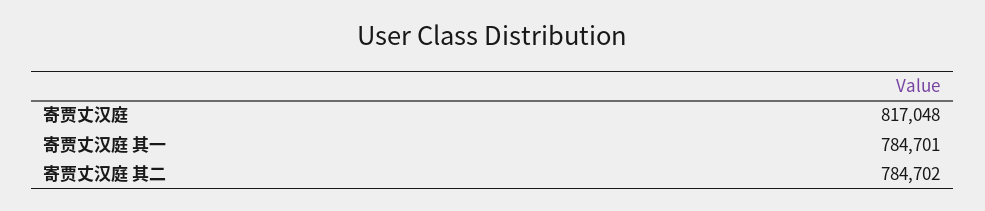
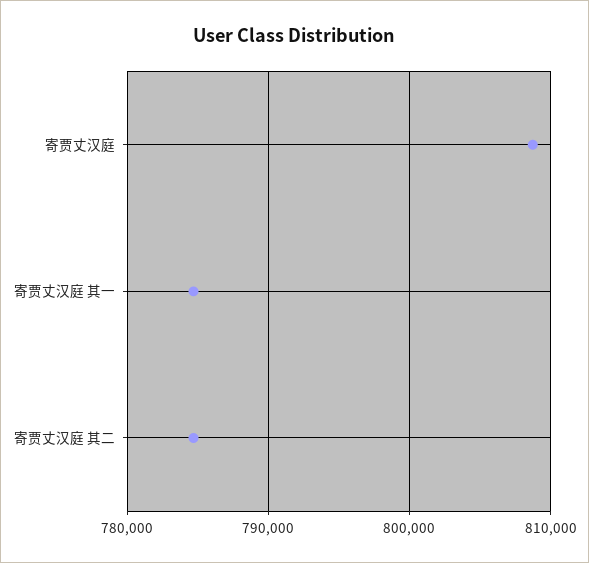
寄贾丈汉庭: 817048 -> 809000

